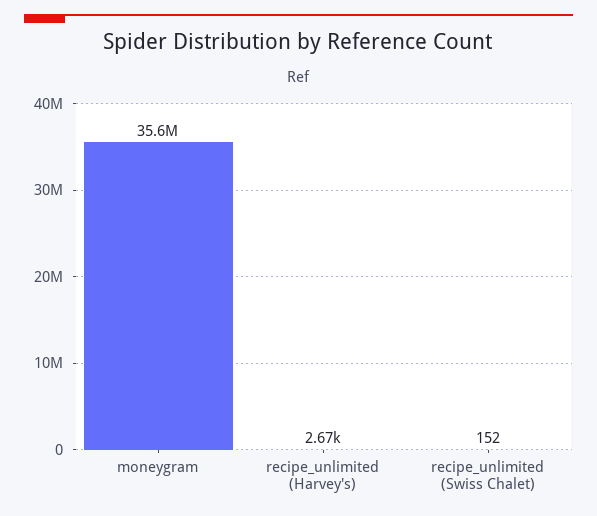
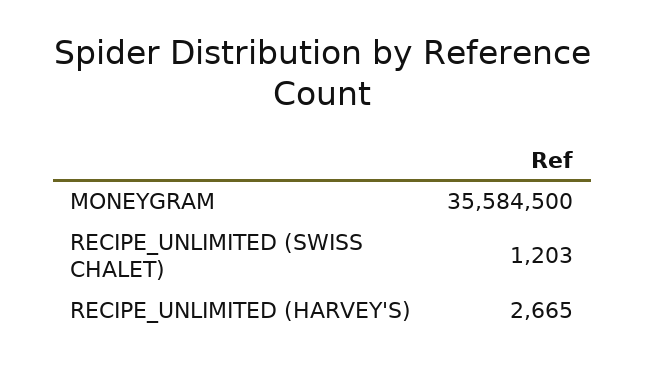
recipe_unlimited (Swiss Chalet): 152 -> 1203

